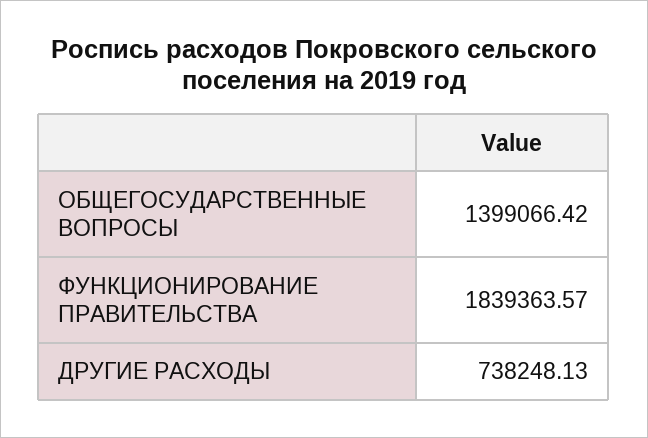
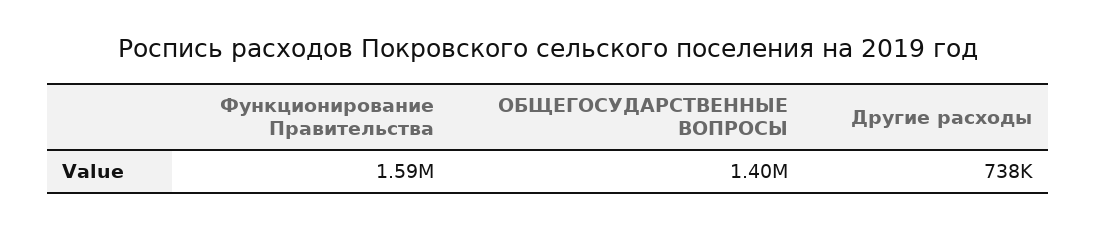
ФУНКЦИОНИРОВАНИЕ ПРАВИТЕЛЬСТВА: 1839363.57 -> 1590000

